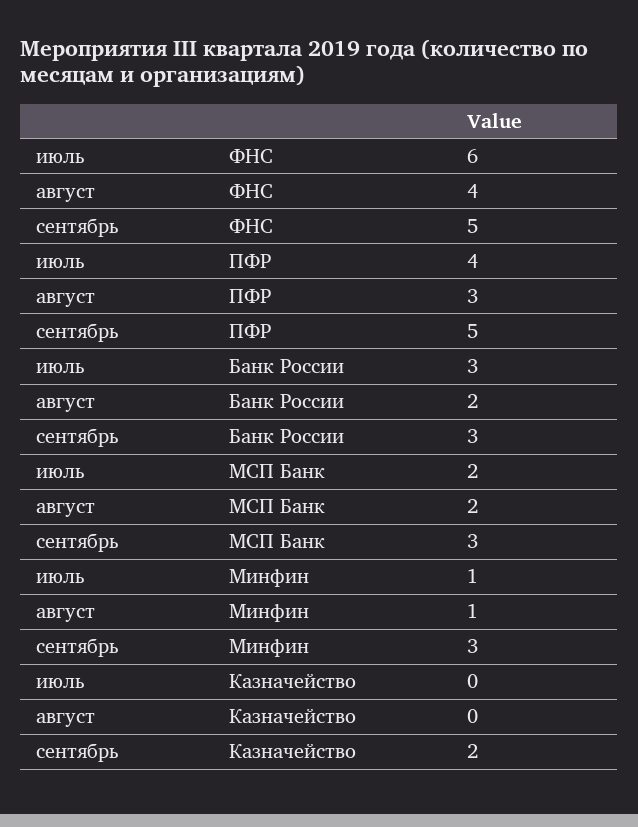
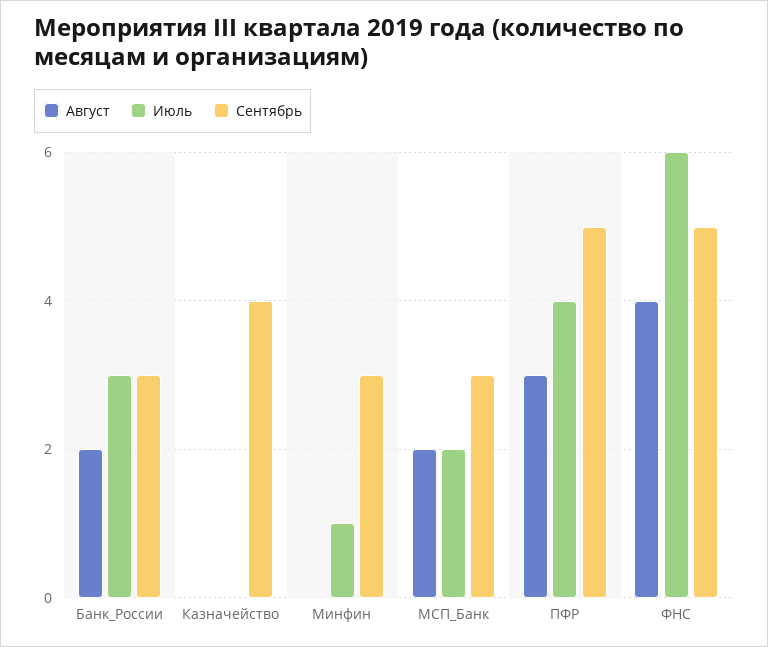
август, Минфин: 1 -> 0
сентябрь, Казначейство: 2 -> 4

